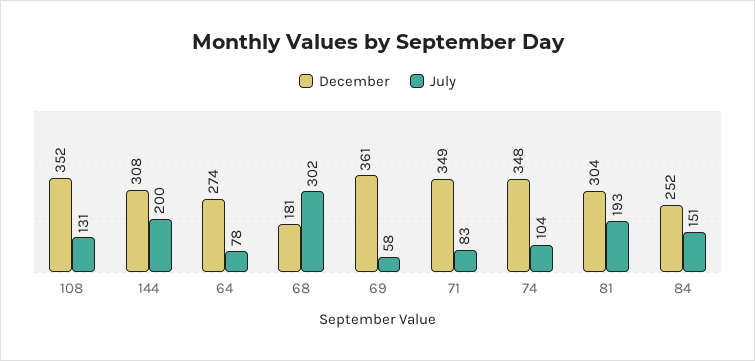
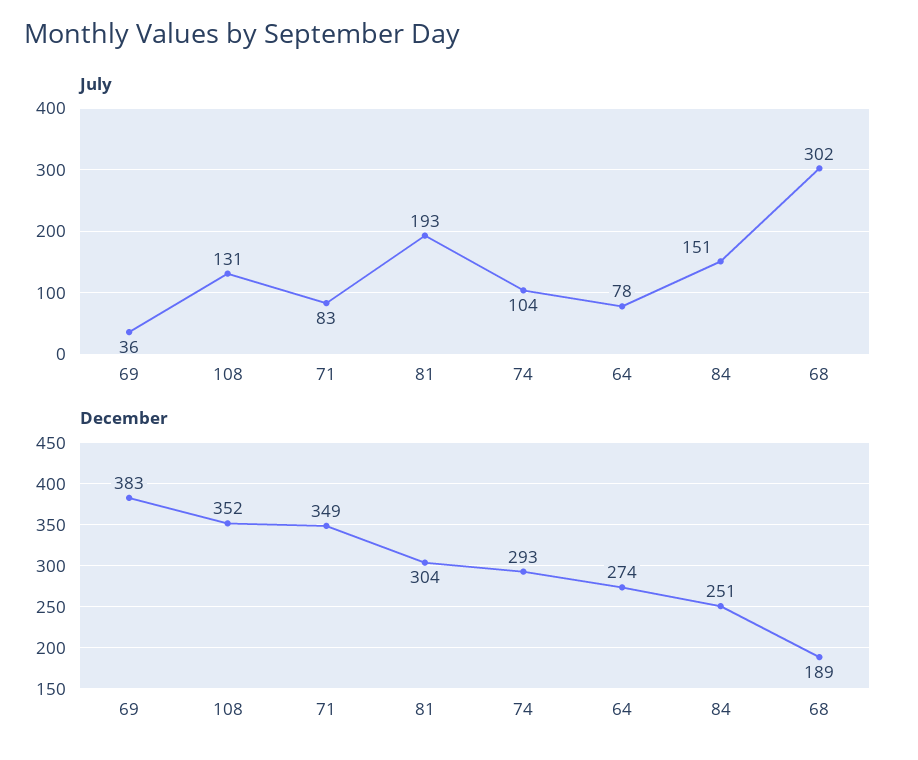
December, 144: 308 -> none
July, 144: 200 -> none
December, 68: 181 -> 189
December, 69: 361 -> 383
July, 69: 58 -> 36
December, 74: 348 -> 293
December, 84: 252 -> 251

